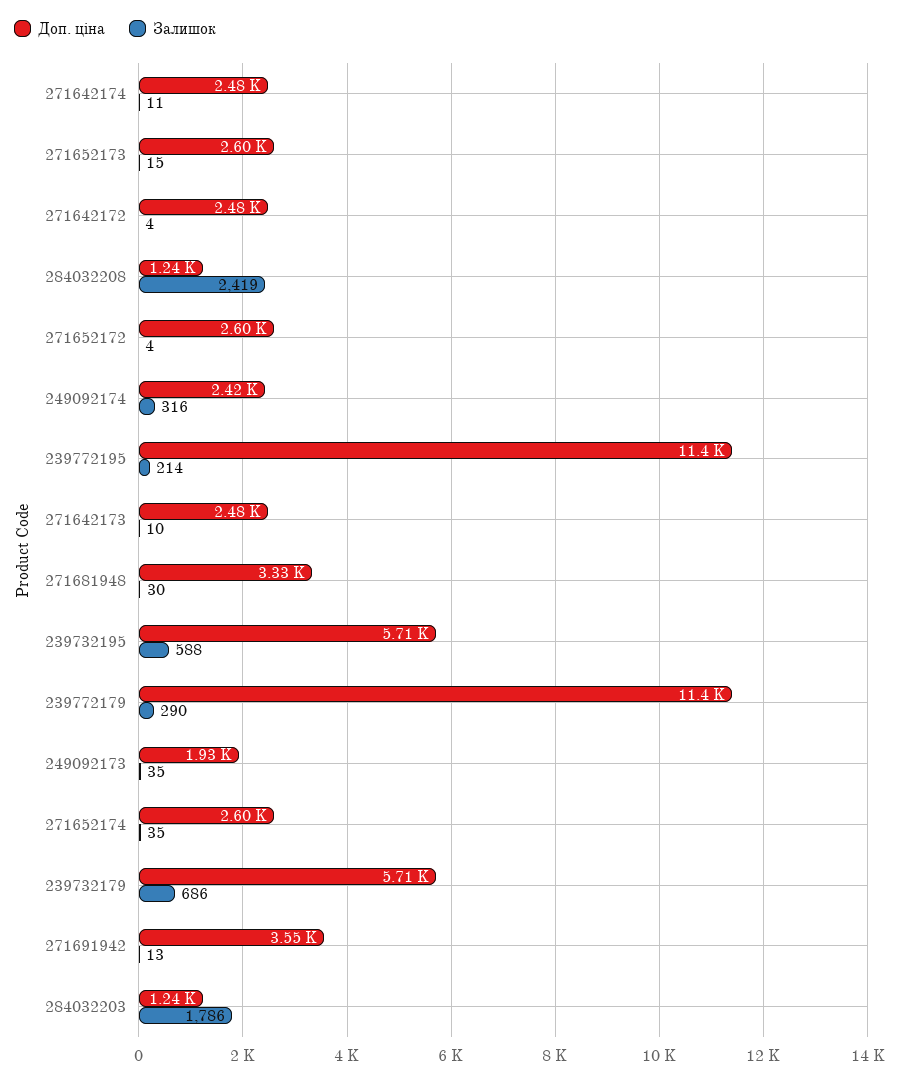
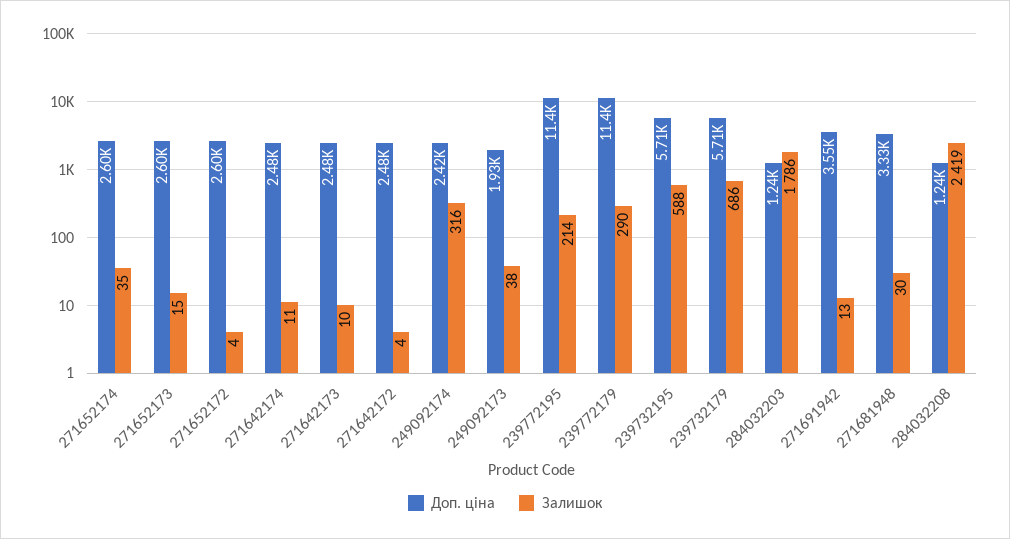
Залишок, 249092173: 35 -> 38

